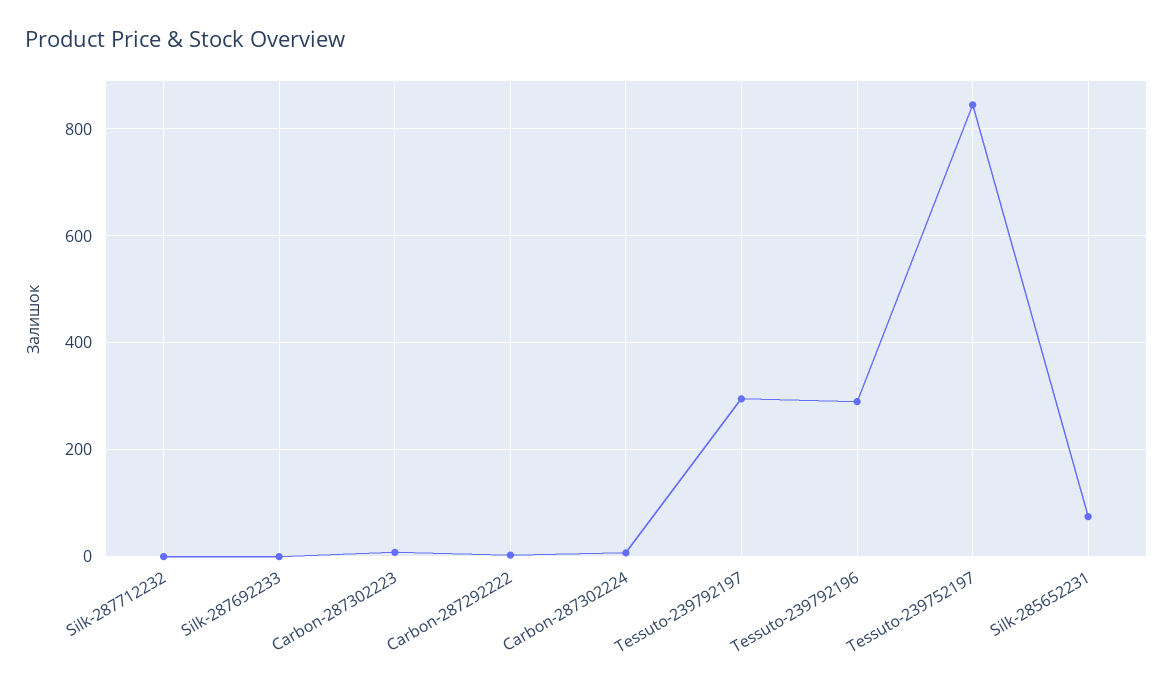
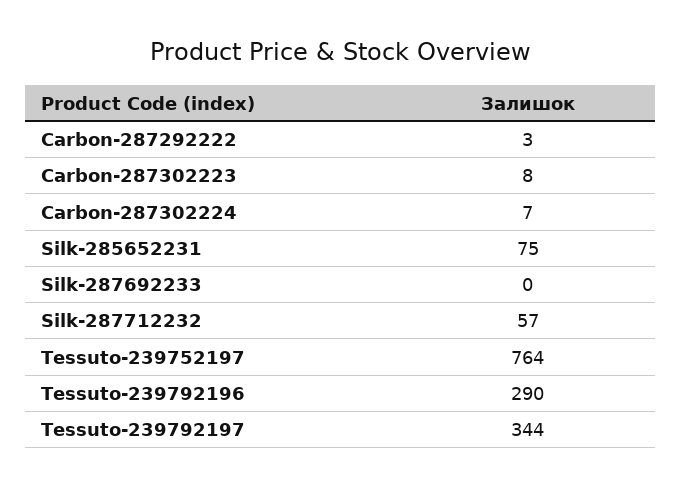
Silk-287712232: 0 -> 57
Tessuto-239792197: 300 -> 344
Tessuto-239752197: 840 -> 764

